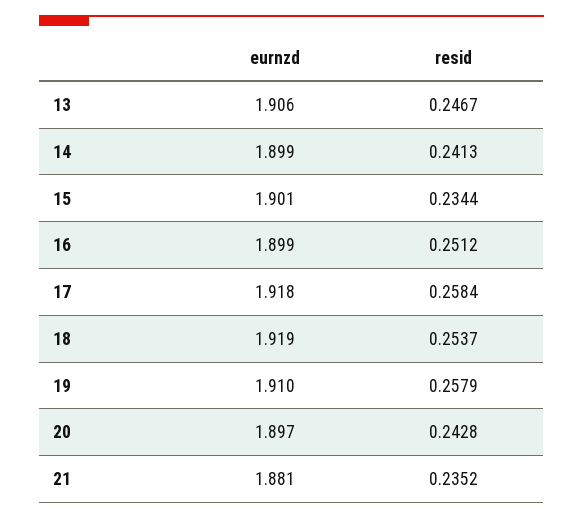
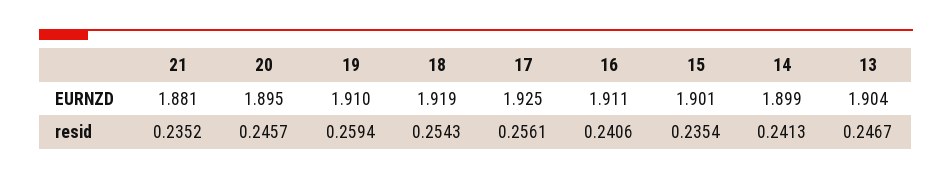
eurnzd, 13: 1.906 -> 1.904
resid, 15: 0.2344 -> 0.2354
eurnzd, 16: 1.899 -> 1.911
resid, 16: 0.2512 -> 0.2406
eurnzd, 17: 1.918 -> 1.925
resid, 17: 0.2584 -> 0.2561
resid, 18: 0.2537 -> 0.2543
resid, 19: 0.2579 -> 0.2594
eurnzd, 20: 1.897 -> 1.895
resid, 20: 0.2428 -> 0.2457

